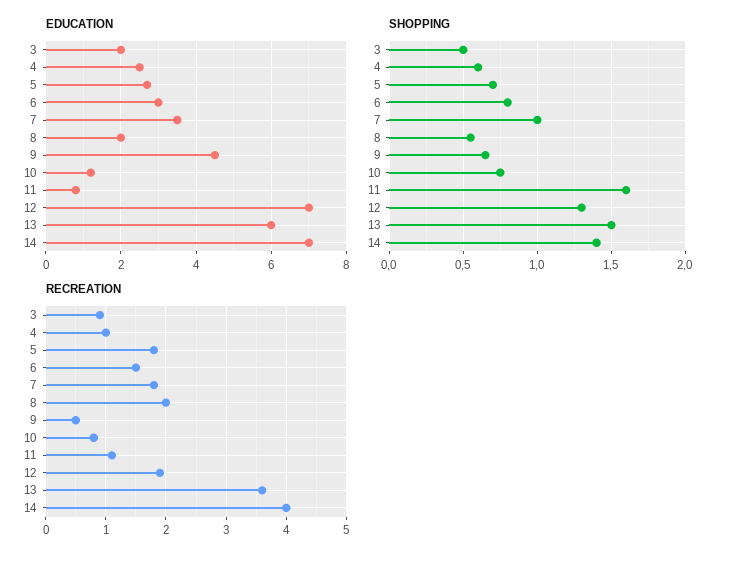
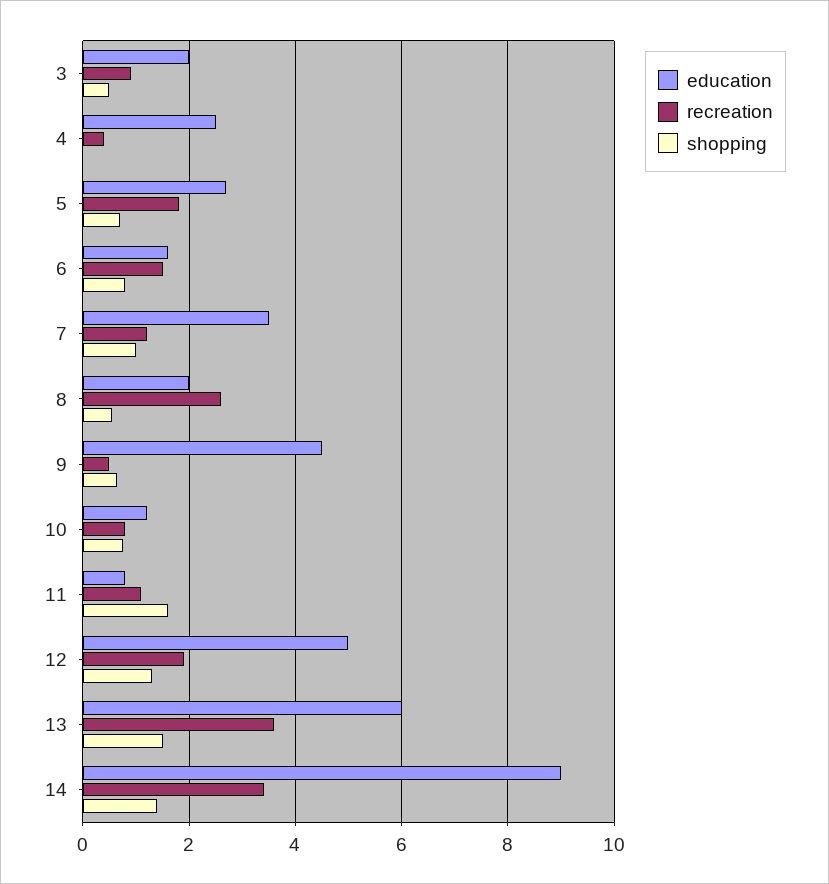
EDUCATION, 6: 3 -> 1.6
EDUCATION, 12: 7 -> 5
EDUCATION, 14: 7 -> 9
SHOPPING, 4: 0.6 -> 0
RECREATION, 4: 1 -> 0.4
RECREATION, 7: 1.8 -> 1.2
RECREATION, 8: 2 -> 2.6
RECREATION, 14: 4 -> 3.4

